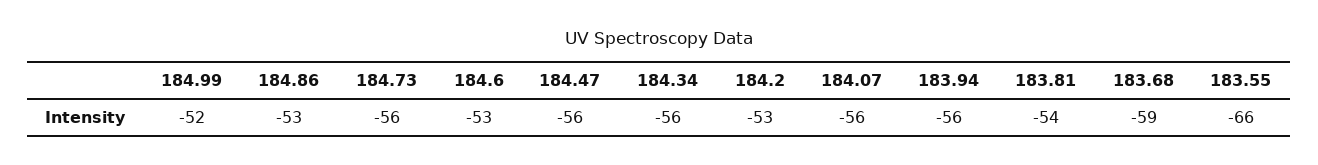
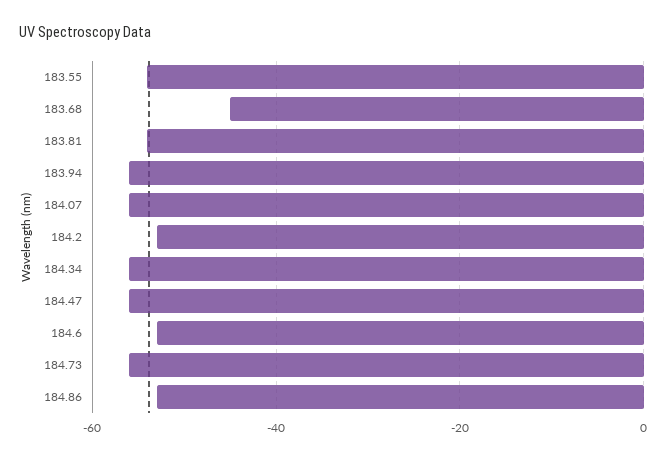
184.99: -52 -> none
183.68: -59 -> -45
183.55: -66 -> -55

